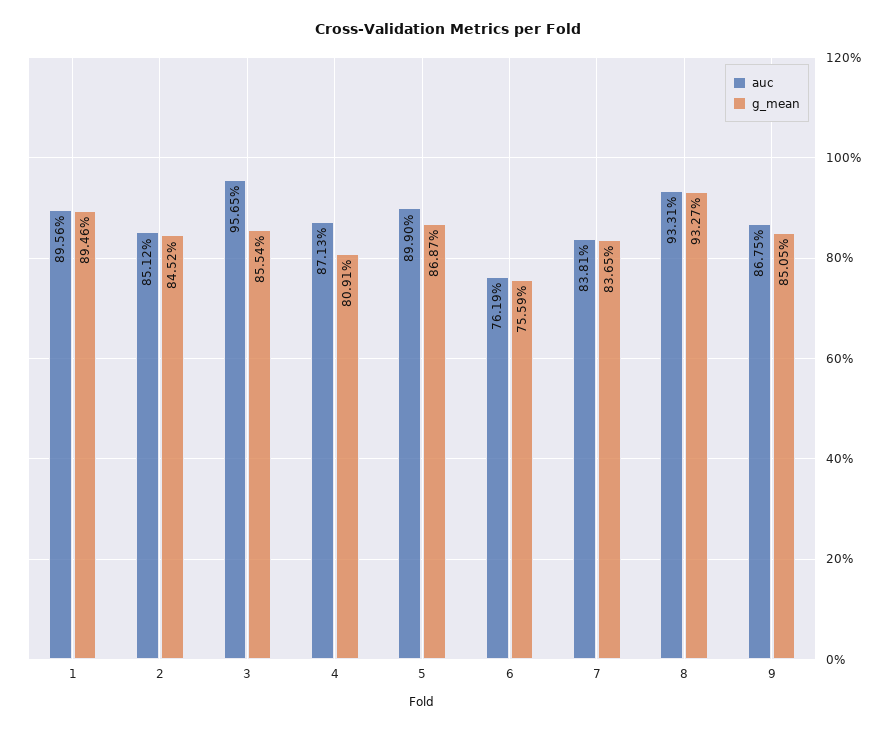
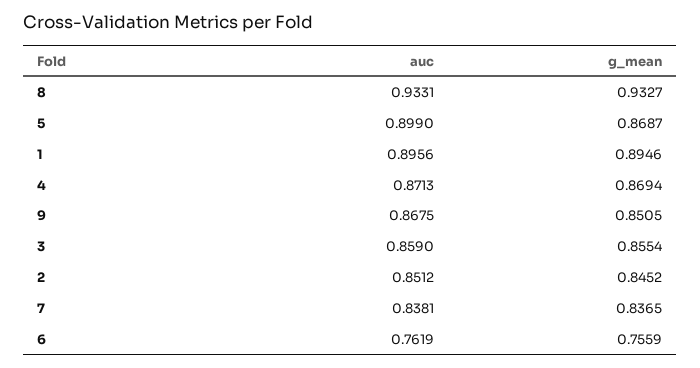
auc, 3: 0.9565 -> 0.859
g_mean, 4: 0.8091 -> 0.8694

